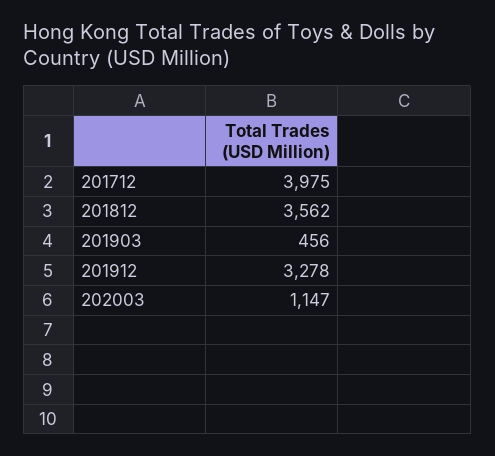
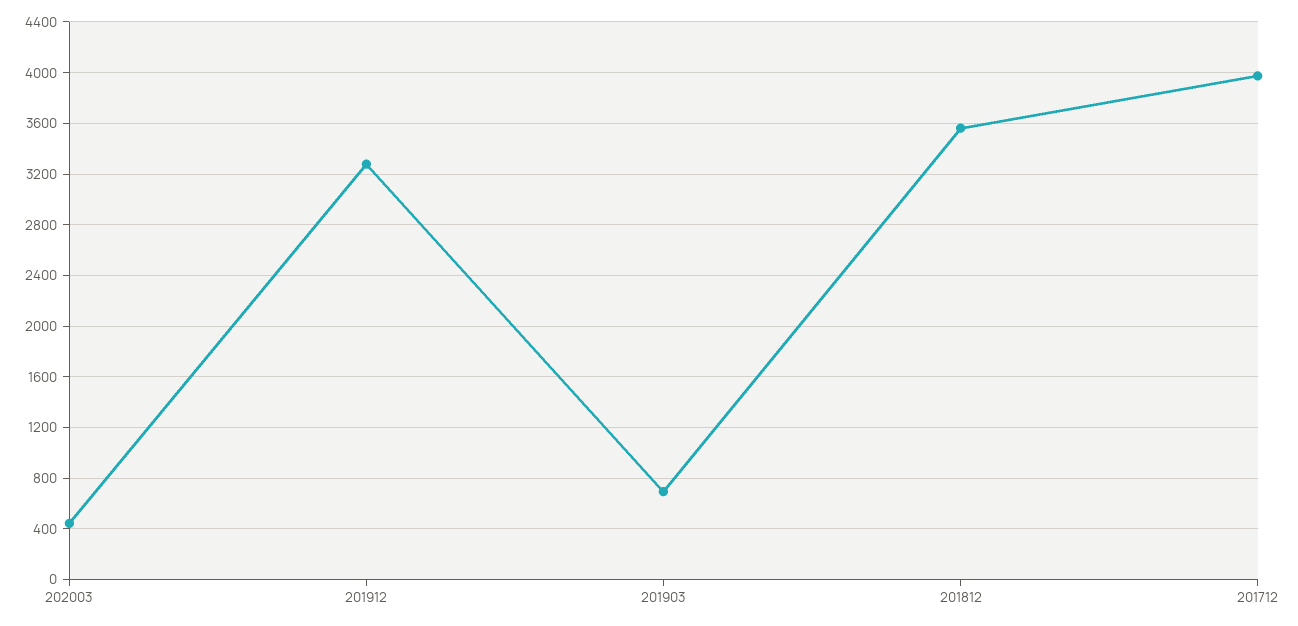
201903: 456 -> 700
202003: 1147 -> 450

